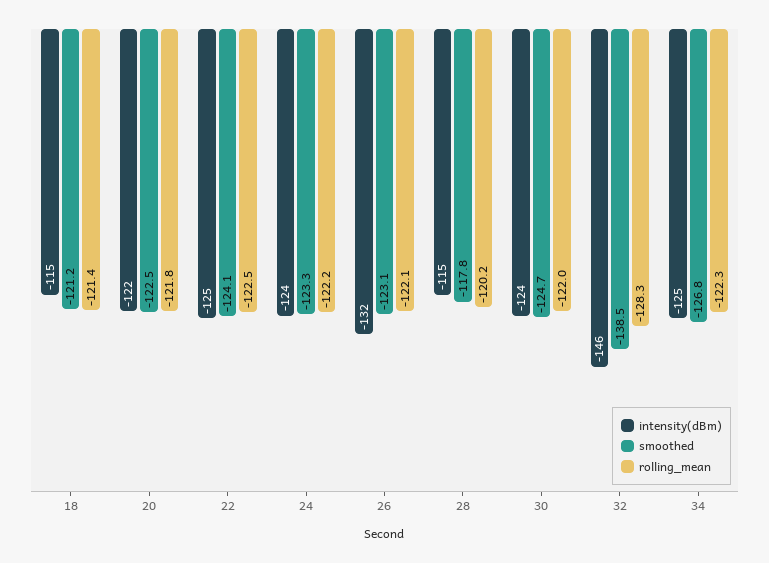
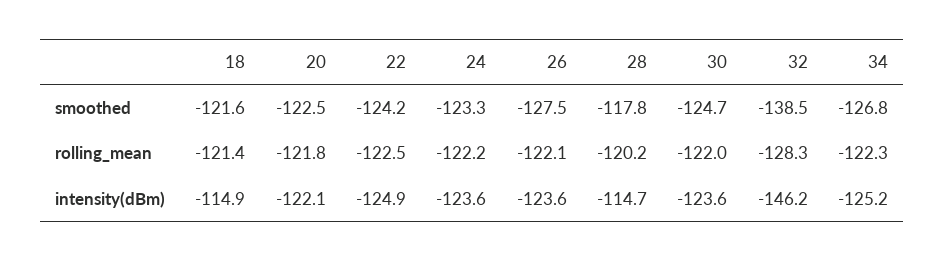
smoothed, 18: -121.2 -> -121.6
smoothed, 22: -124.1 -> -124.2
intensity(dBm), 26: -132 -> -123.6
smoothed, 26: -123.1 -> -127.5

